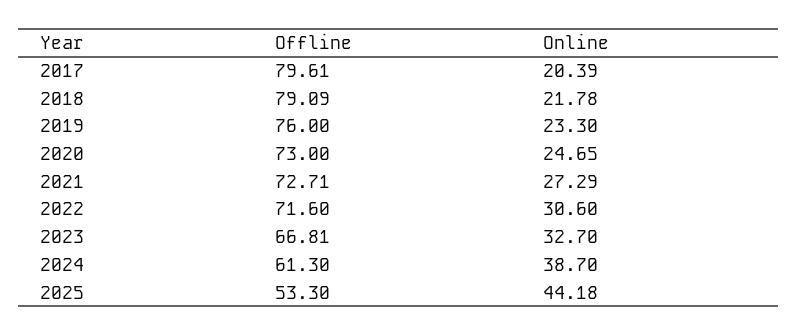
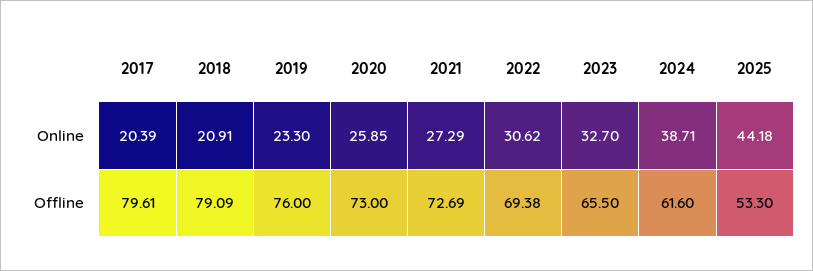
Online, 2018: 21.78 -> 20.91
Online, 2020: 24.65 -> 25.85
Offline, 2021: 72.71 -> 72.69
Offline, 2022: 71.6 -> 69.38
Online, 2022: 30.6 -> 30.62
Offline, 2023: 66.81 -> 65.5
Offline, 2024: 61.3 -> 61.6
Online, 2024: 38.7 -> 38.71

